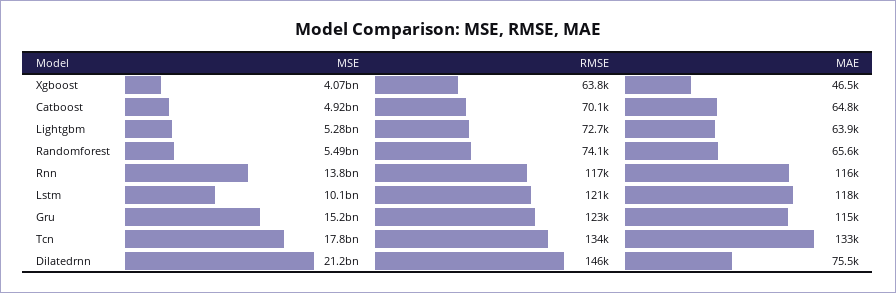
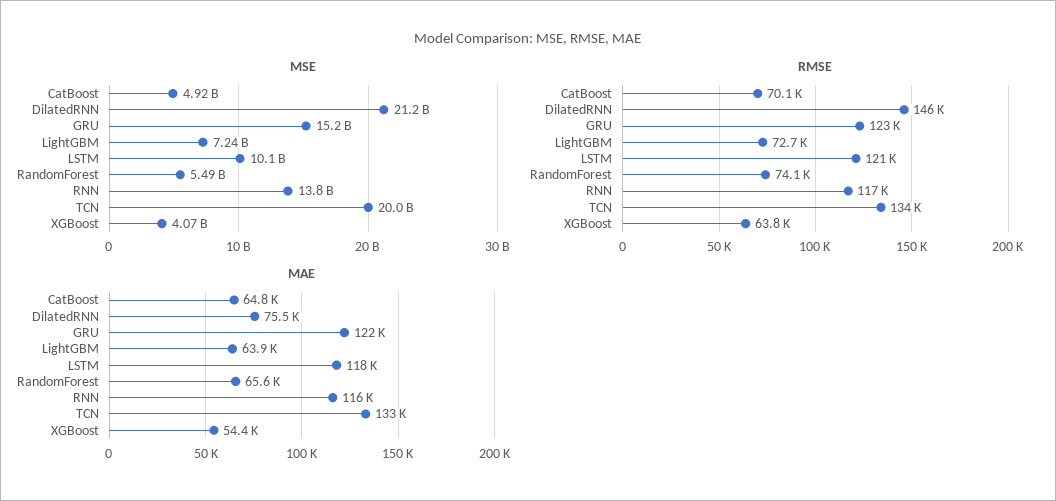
MAE, Xgboost: 46500 -> 54400
MSE, Lightgbm: 5280000000 -> 7240000000
MAE, Gru: 115000 -> 122000
MSE, Tcn: 17800000000 -> 20000000000

